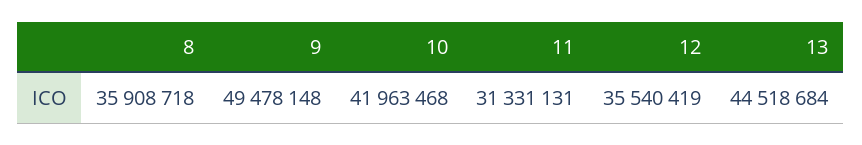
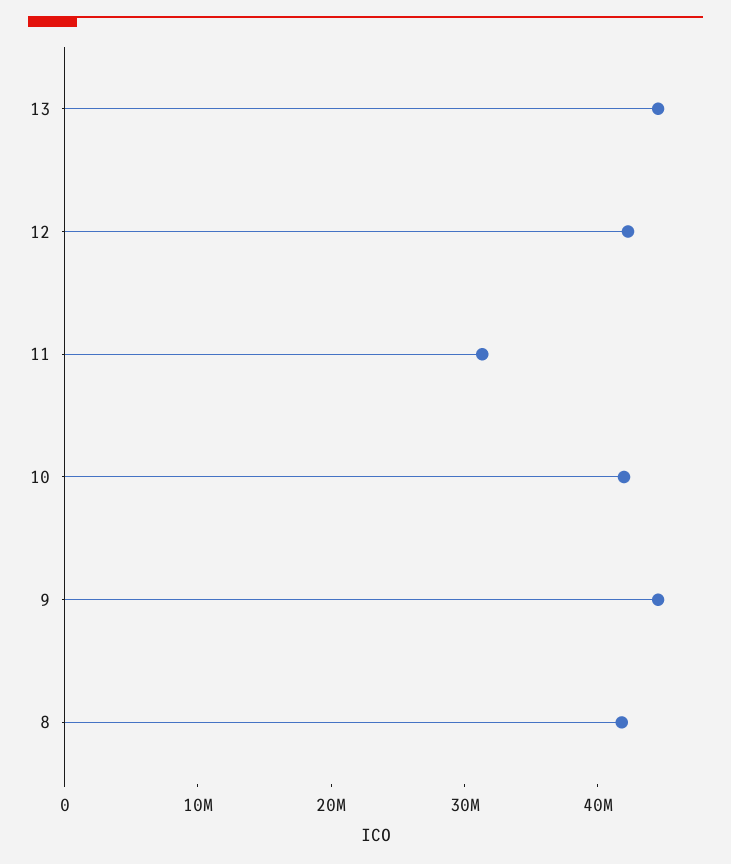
8: 35908718 -> 42000000
9: 49478148 -> 44000000
12: 35540419 -> 42000000

